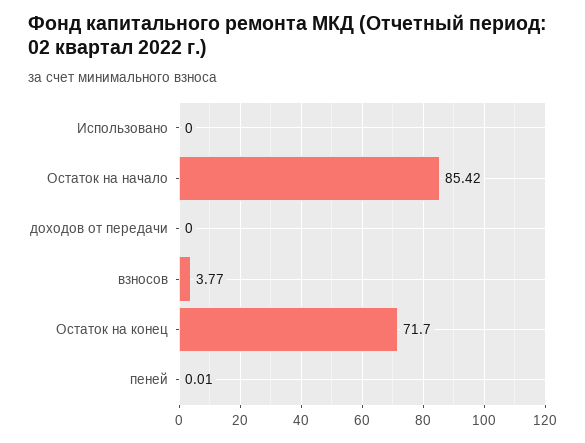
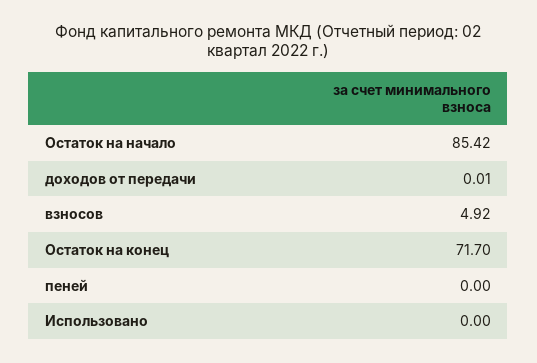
доходов от передачи: 0 -> 0.01
взносов: 3.77 -> 4.92
пеней: 0.01 -> 0

